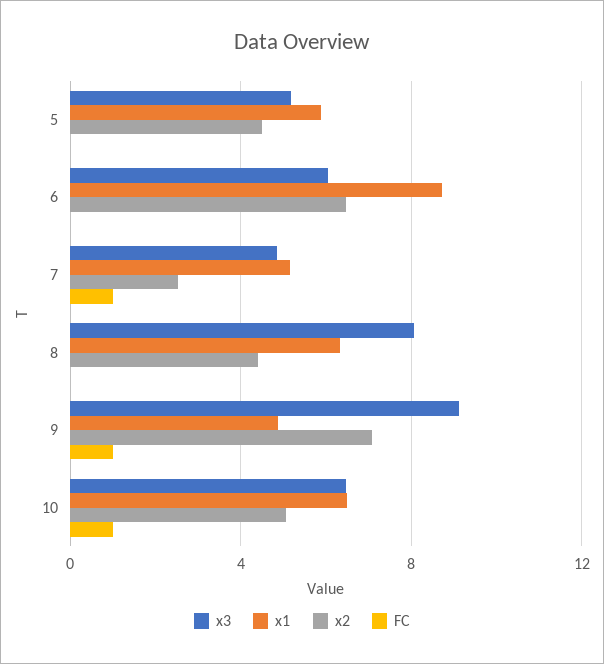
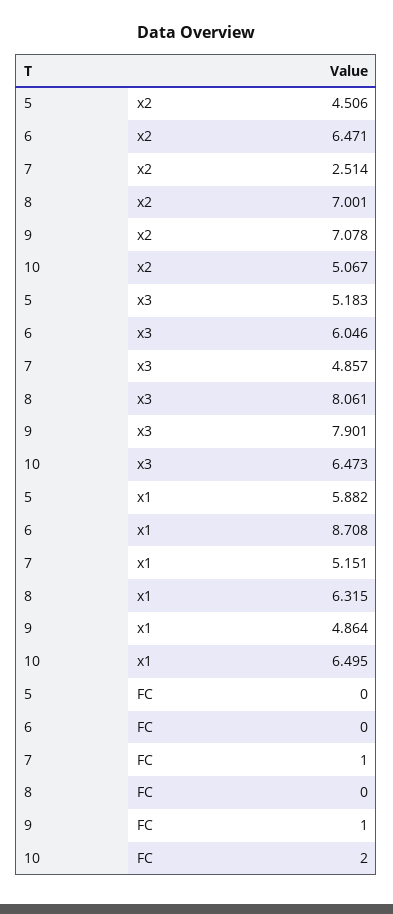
x2, 8: 4.5 -> 7.001
x3, 9: 9 -> 7.901
FC, 10: 1 -> 2

